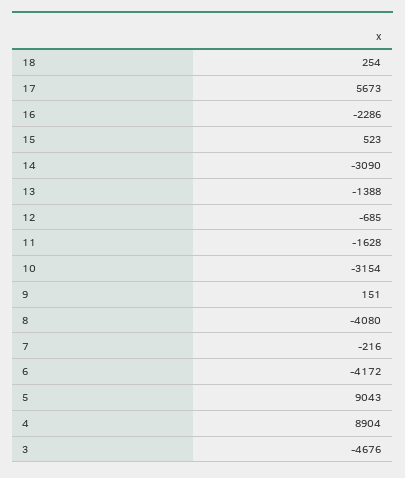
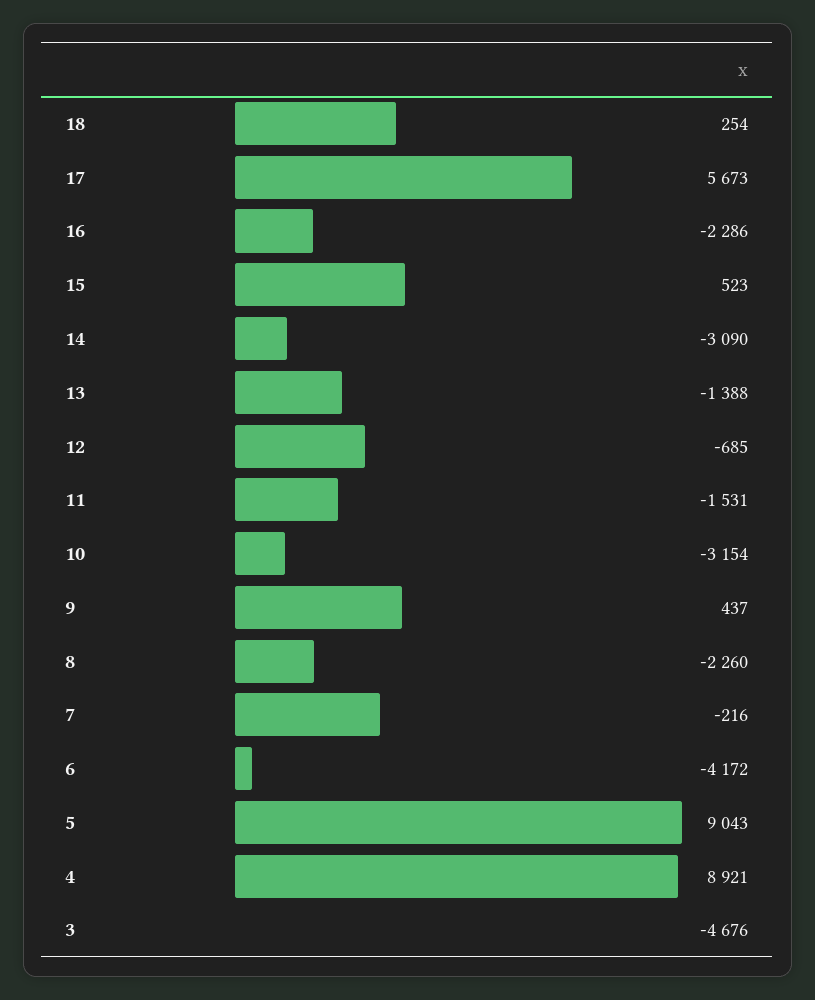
11: -1628 -> -1531
9: 151 -> 437
8: -4080 -> -2260
4: 8904 -> 8921

